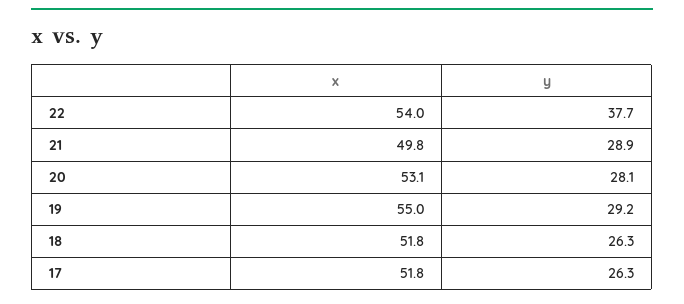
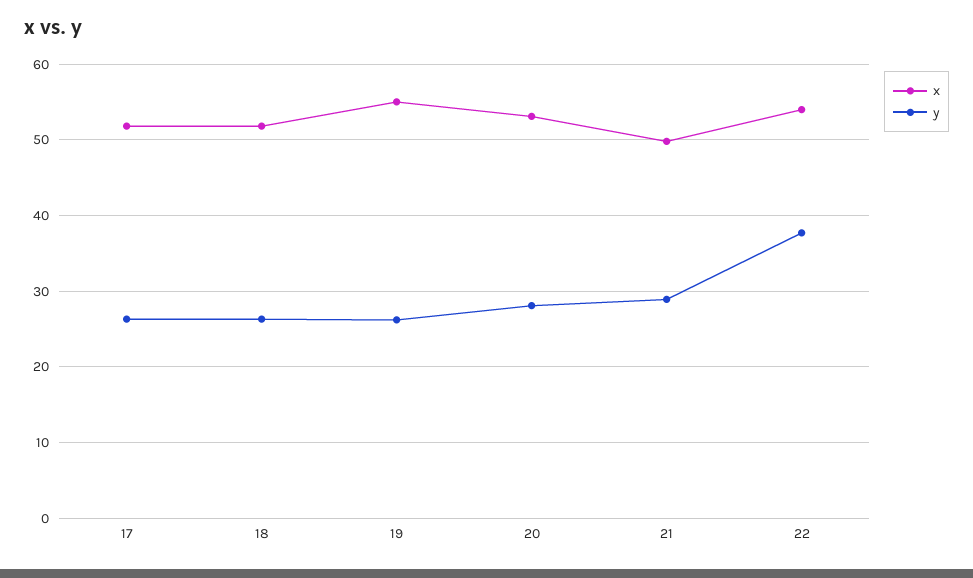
y, 19: 29.2 -> 26

